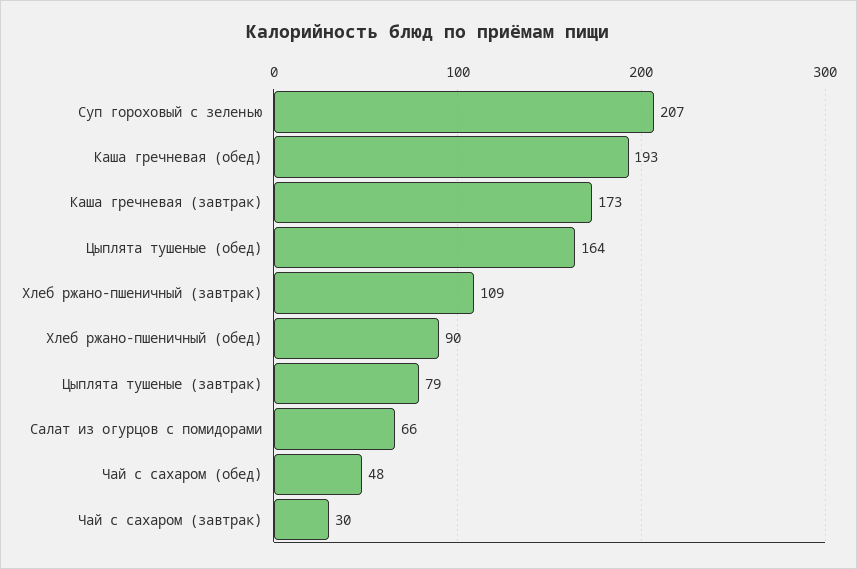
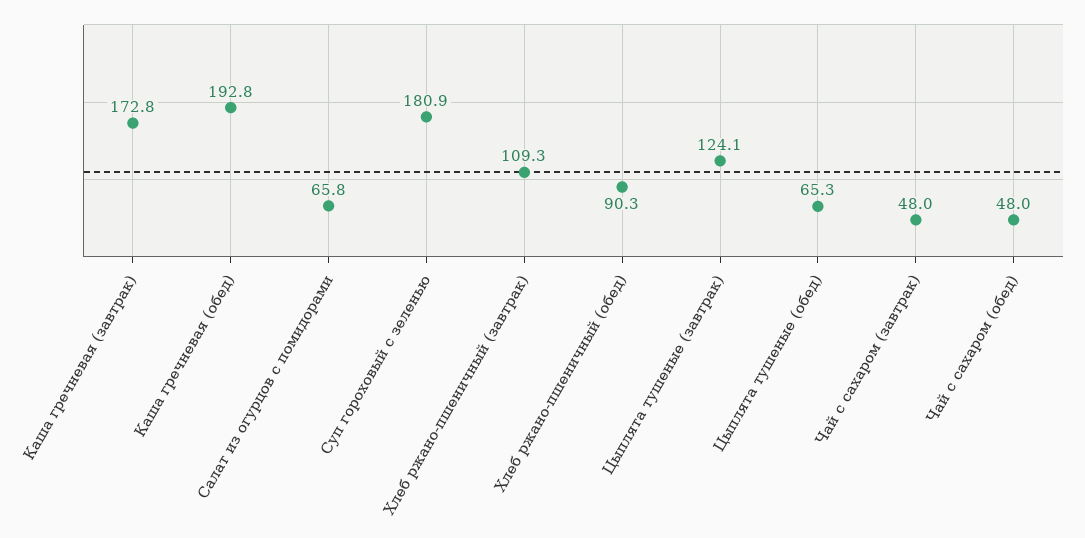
Суп гороховый с зеленью: 207 -> 180.9
Цыплята тушеные (обед): 164 -> 65.3
Цыплята тушеные (завтрак): 79 -> 124.1
Чай с сахаром (завтрак): 30 -> 48

